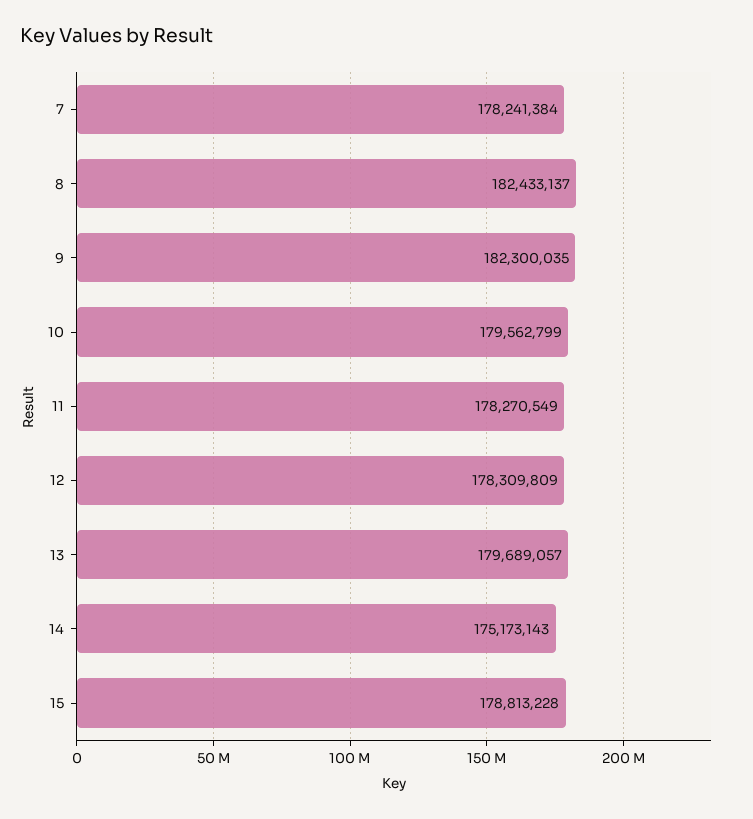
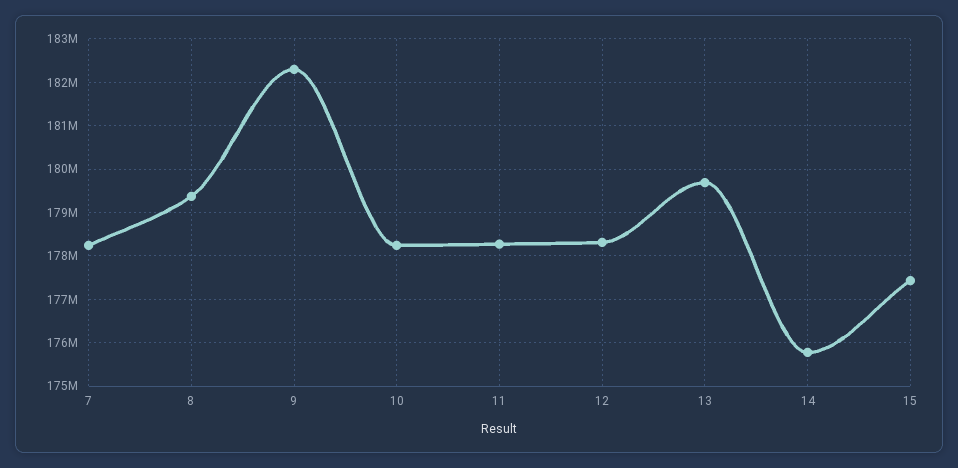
8: 182433137 -> 179400000
10: 179562799 -> 178200000
14: 175173143 -> 175800000
15: 178813228 -> 177400000

